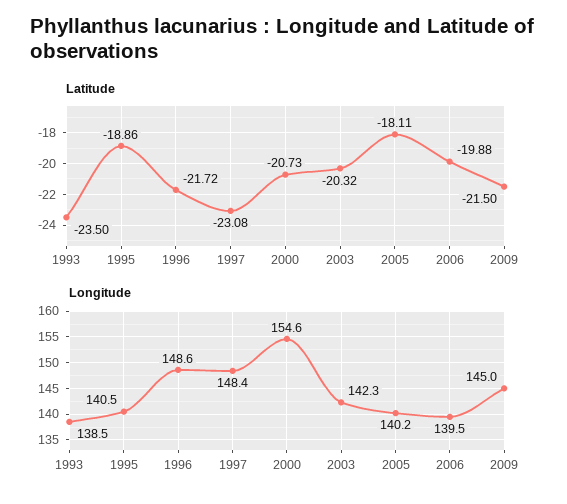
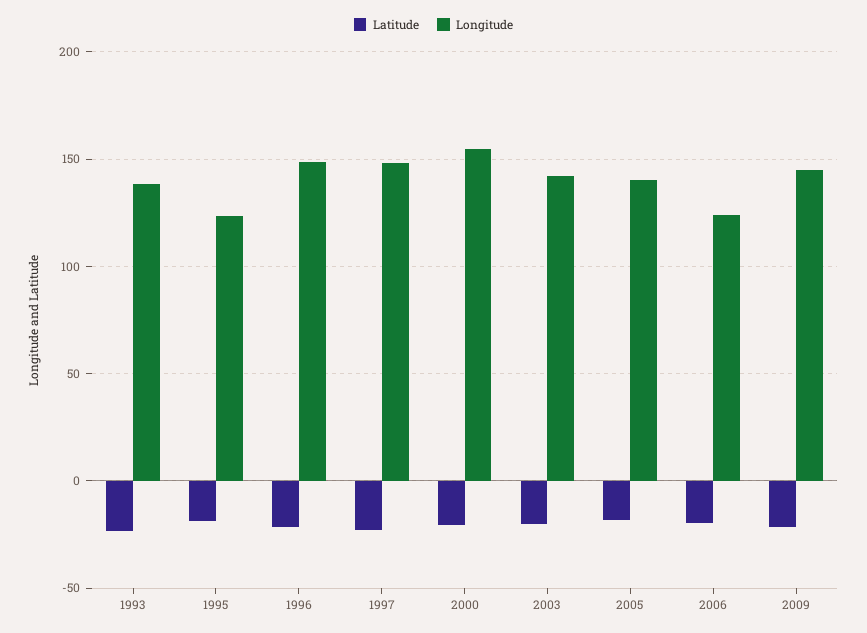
Longitude, 1995: 140.5 -> 125
Longitude, 2006: 139.5 -> 125

